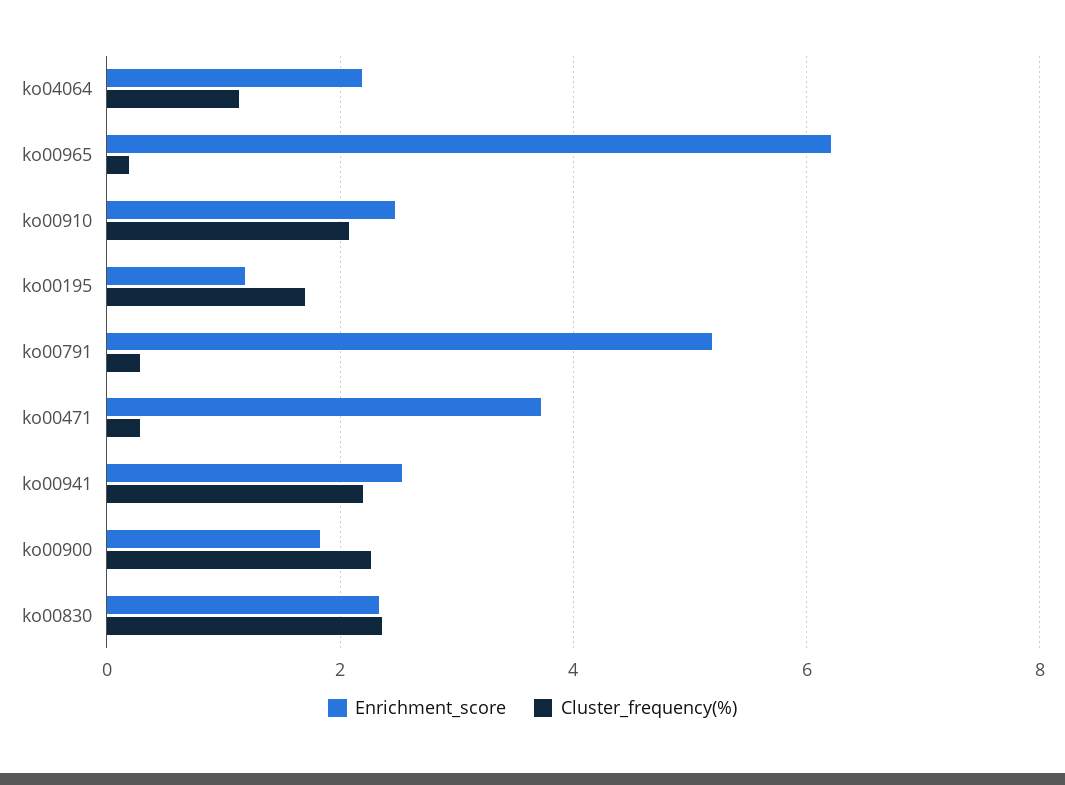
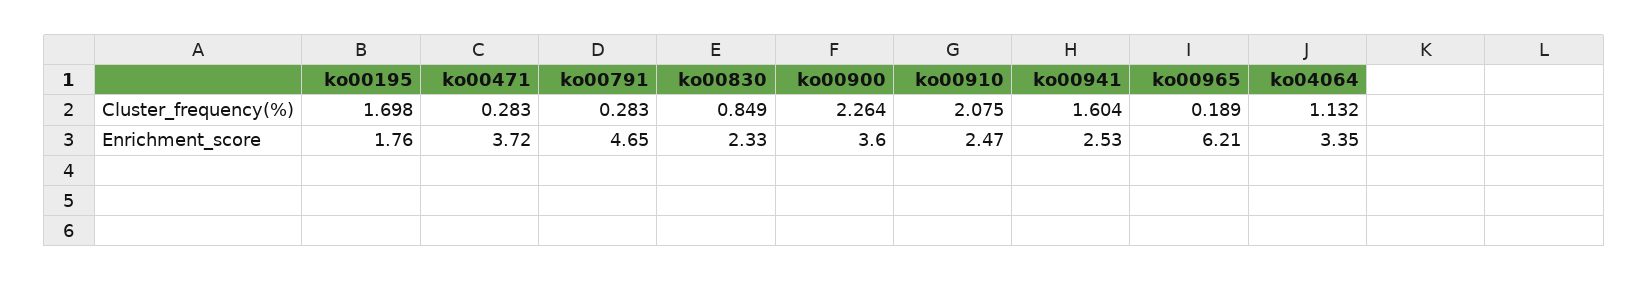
Enrichment_score, ko04064: 2.2 -> 3.35
Enrichment_score, ko00195: 1.2 -> 1.76
Enrichment_score, ko00791: 5.2 -> 4.65
Cluster_frequency(%), ko00941: 2.2 -> 1.604
Enrichment_score, ko00900: 1.8 -> 3.6
Cluster_frequency(%), ko00830: 2.4 -> 0.849

